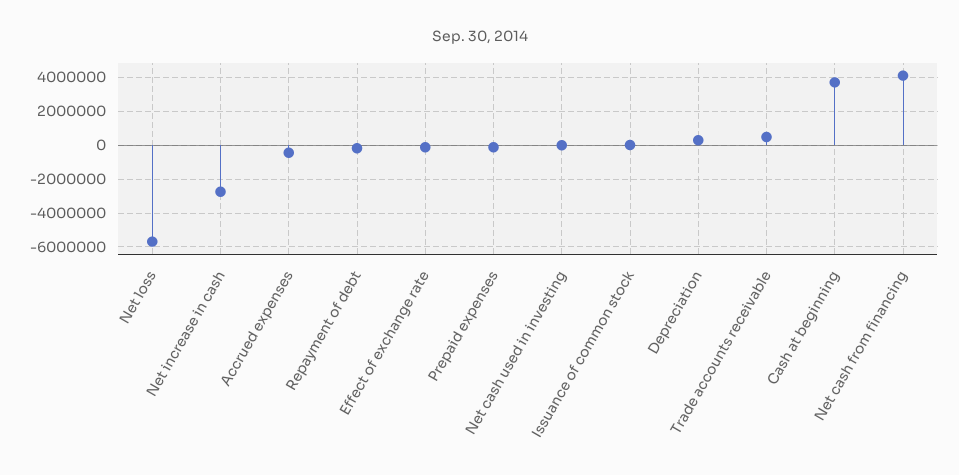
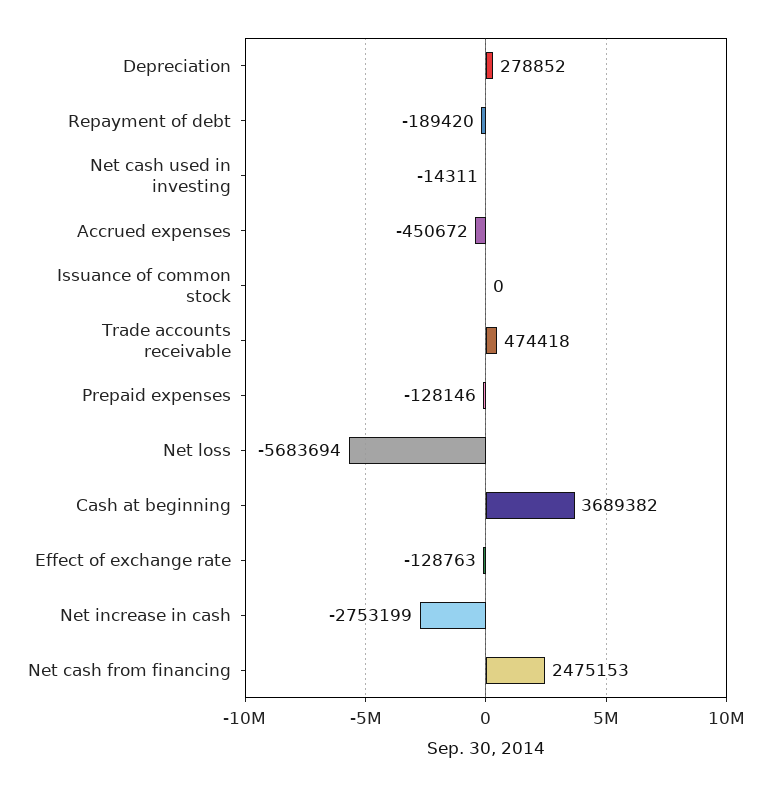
Net cash from financing: 4000000 -> 2475153

